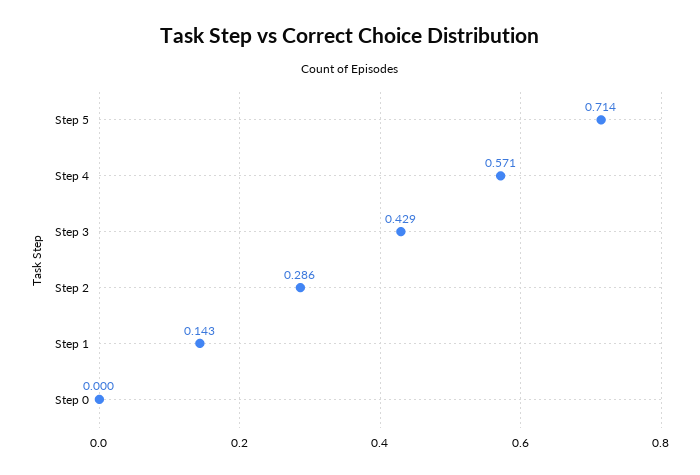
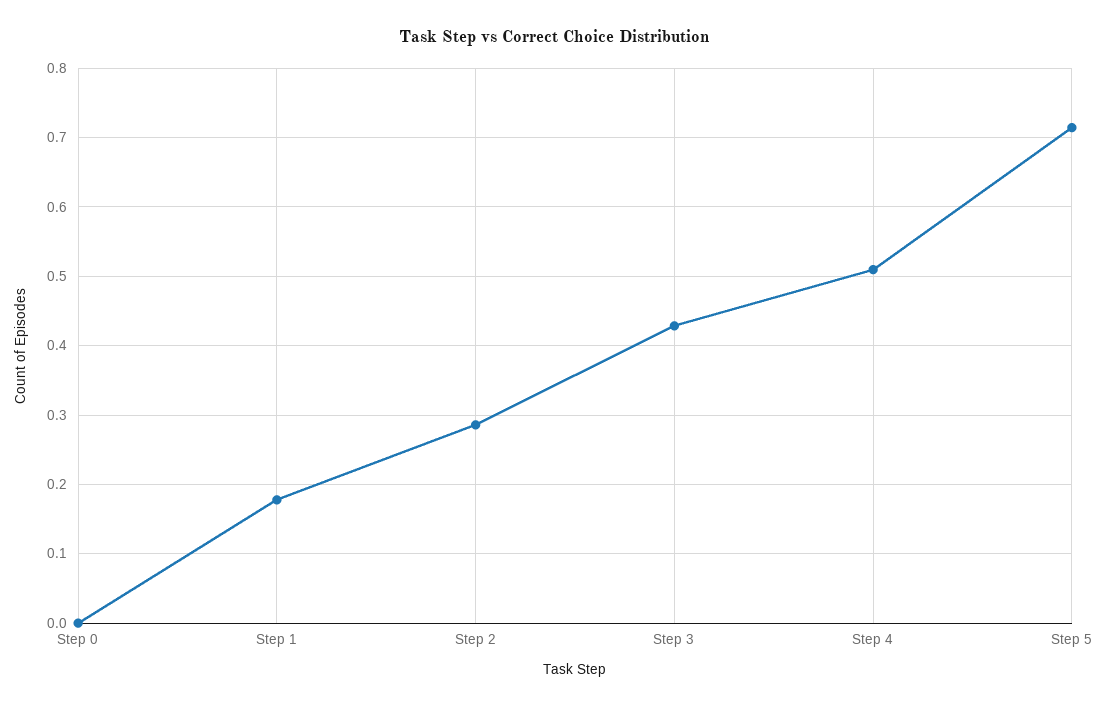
Step 4: 0.571 -> 0.51
Step 1: 0.143 -> 0.18

